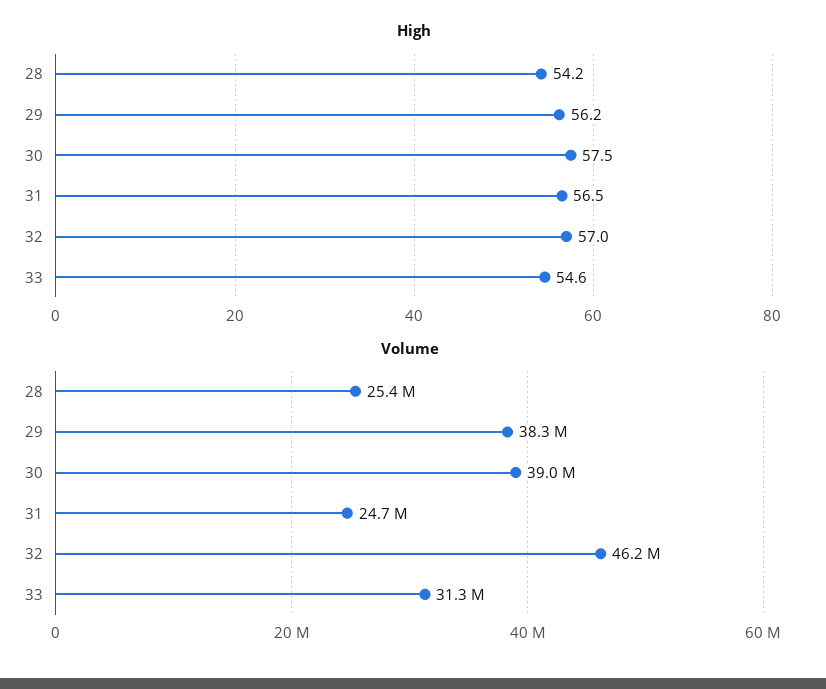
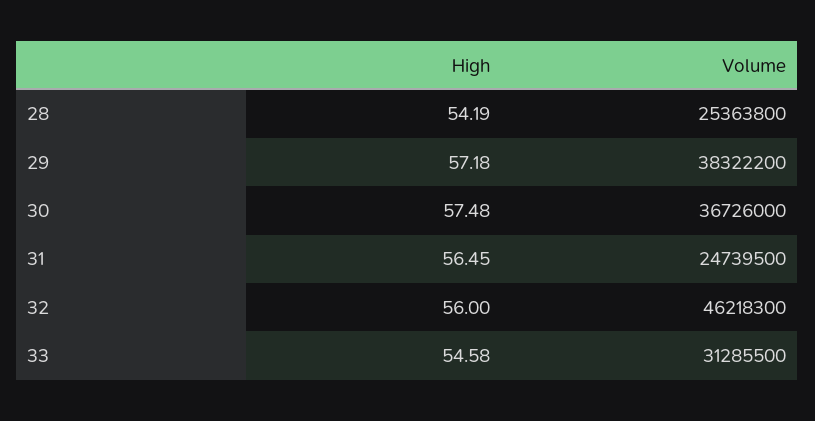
High, 29: 56.2 -> 57.18
High, 32: 57 -> 56
Volume, 30: 39000000 -> 36726000

